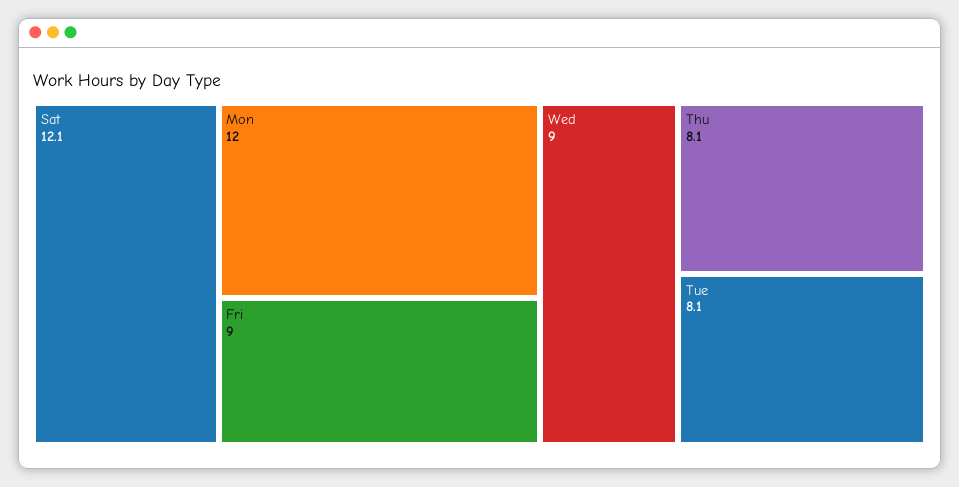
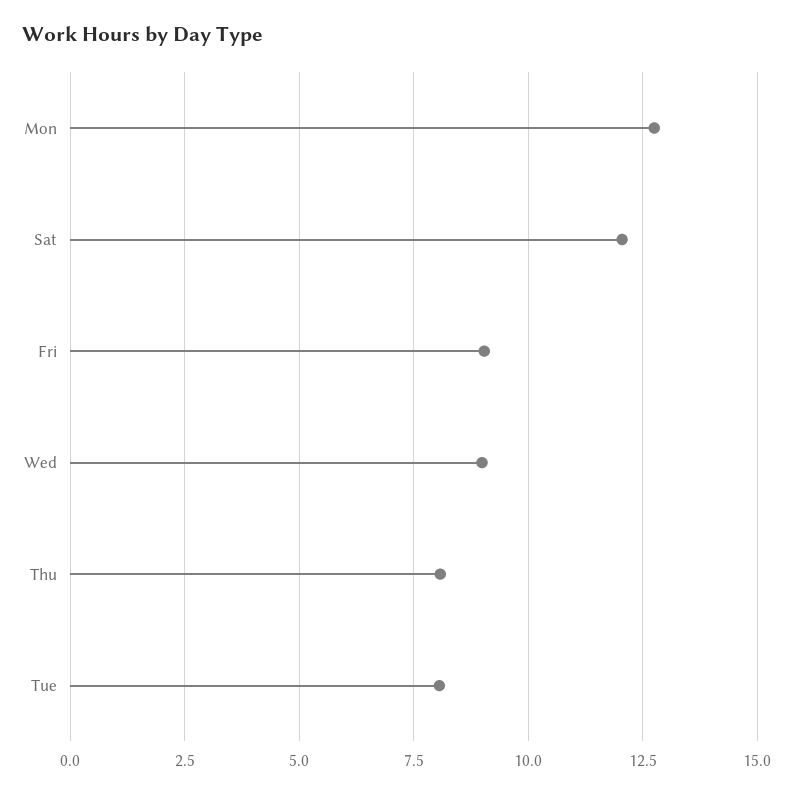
Mon: 12 -> 12.75

